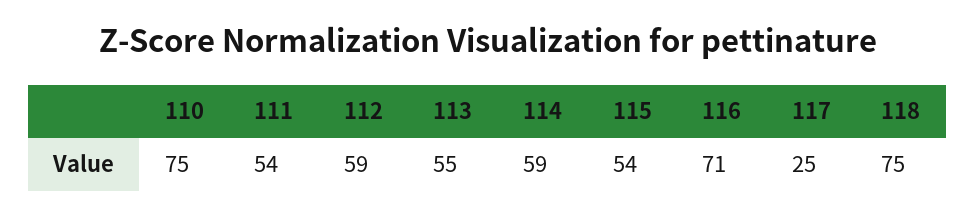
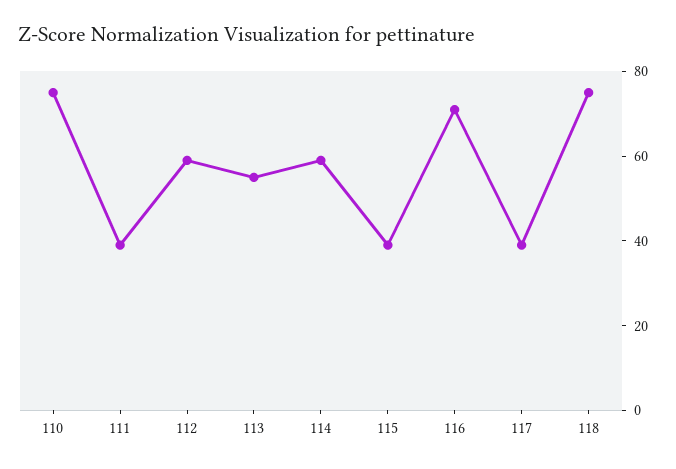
111: 54 -> 40
115: 54 -> 40
117: 25 -> 40

